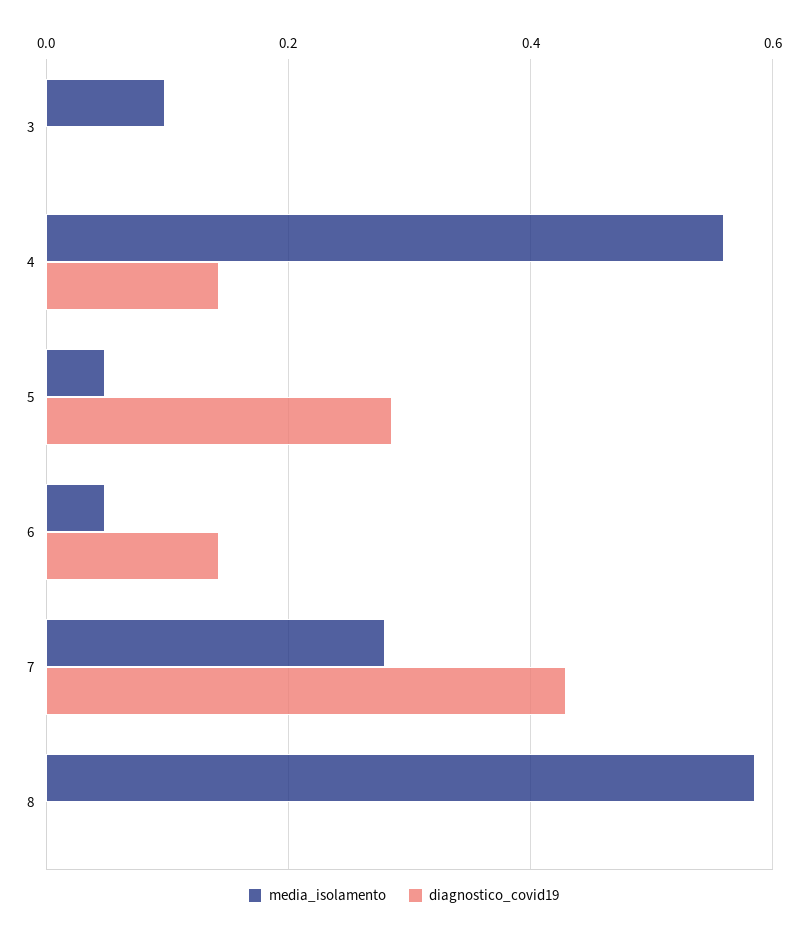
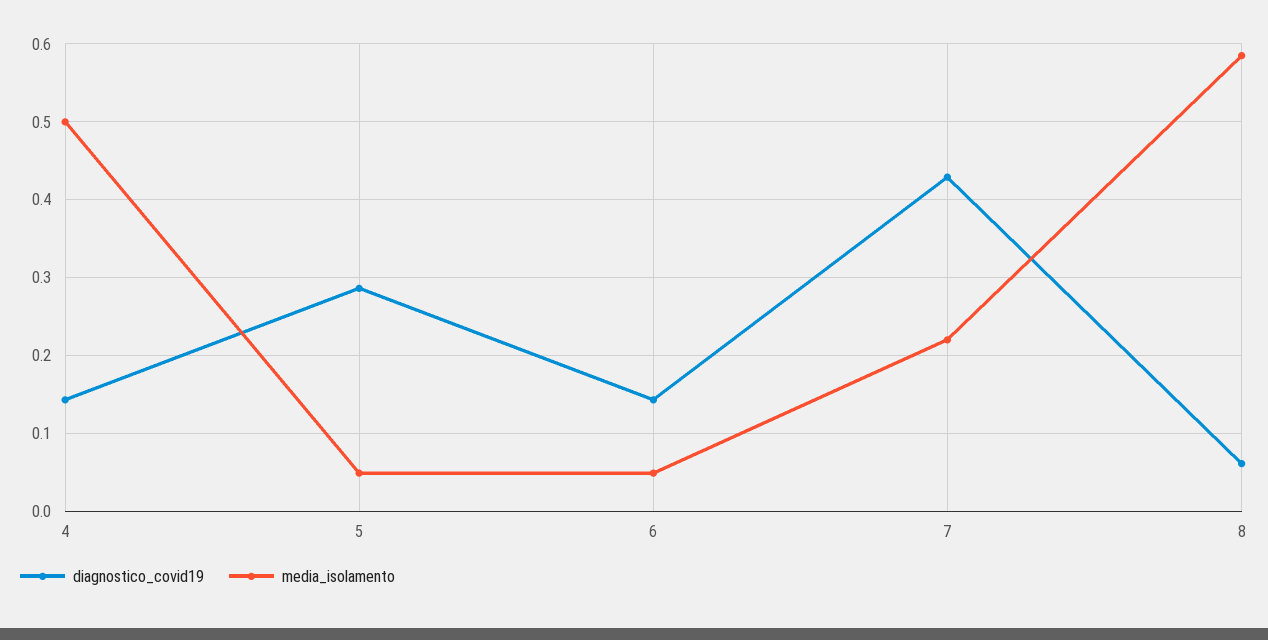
media_isolamento, 3: 0.1 -> none
diagnostico_covid19, 3: 0 -> none
media_isolamento, 4: 0.56 -> 0.5
media_isolamento, 7: 0.28 -> 0.22
diagnostico_covid19, 8: 0 -> 0.06

